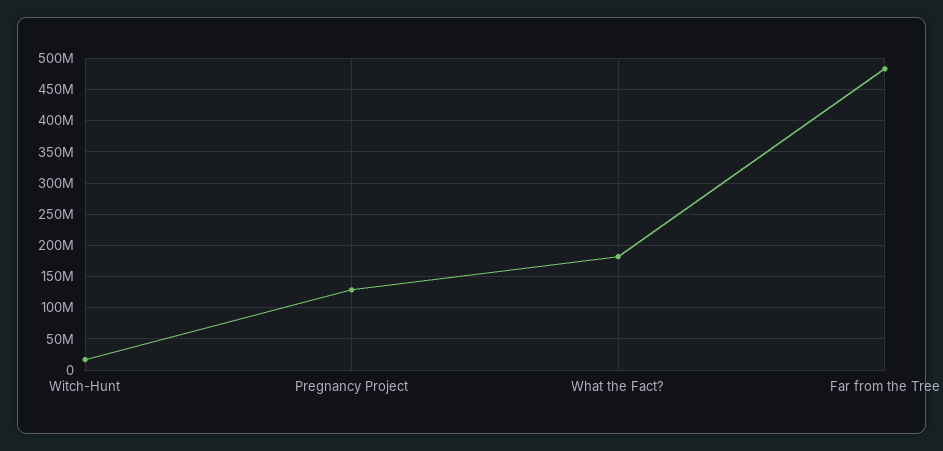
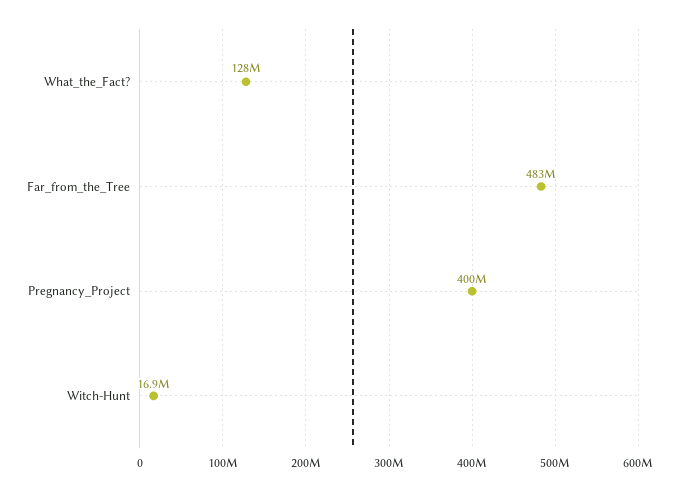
Pregnancy Project: 130000000 -> 400000000
What the Fact?: 180000000 -> 128000000

